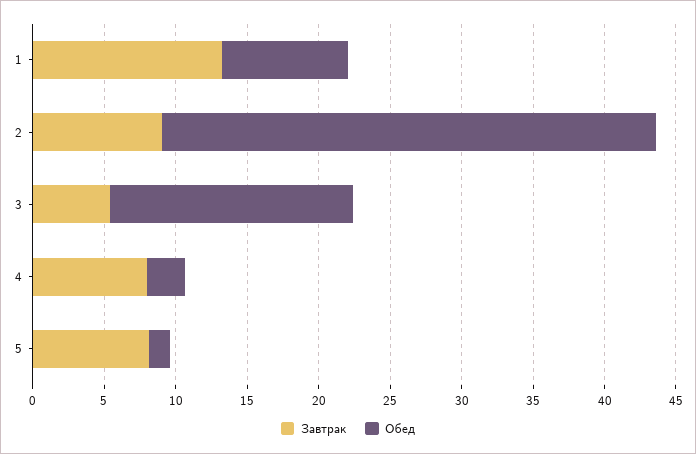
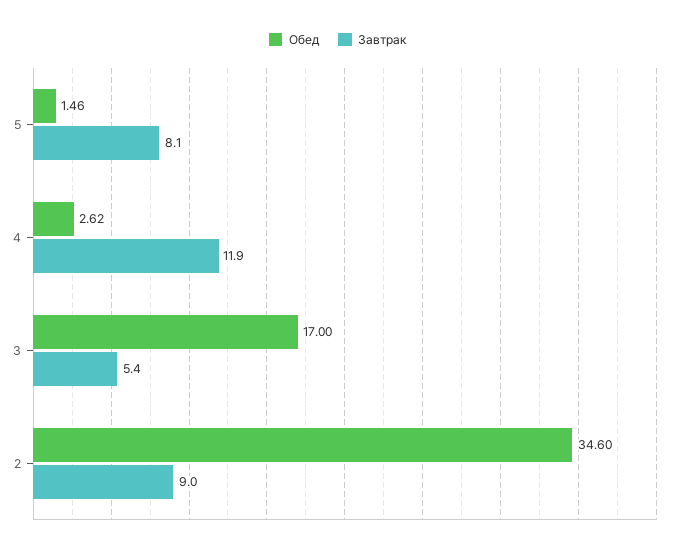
Завтрак, 1: 13 -> none
Обед, 1: 9 -> none
Завтрак, 4: 8 -> 11.9

